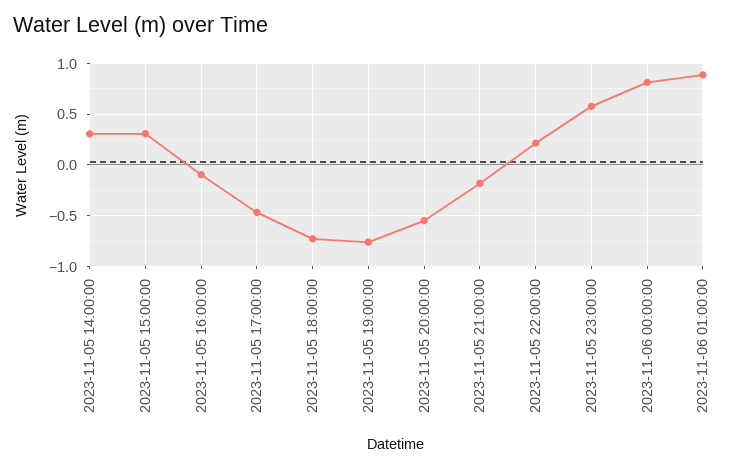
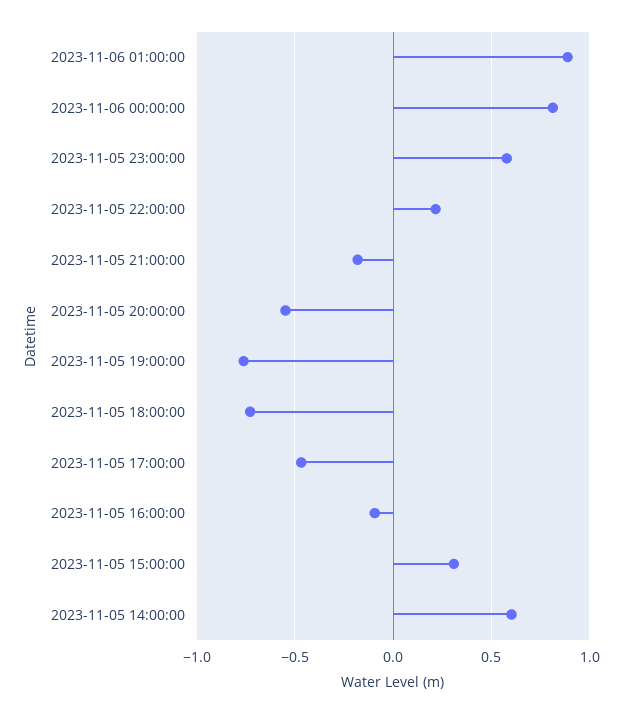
2023-11-05 14:00:00: 0.3 -> 0.6

